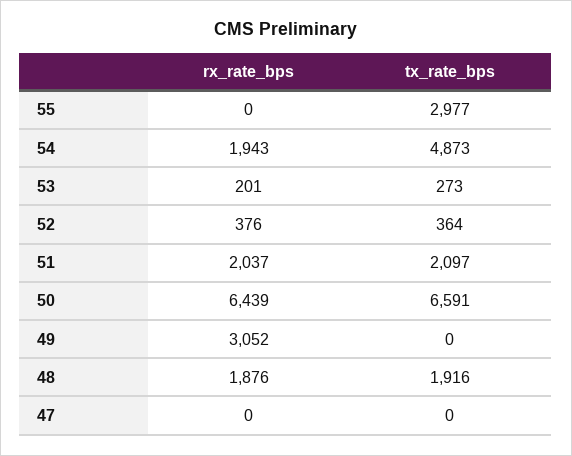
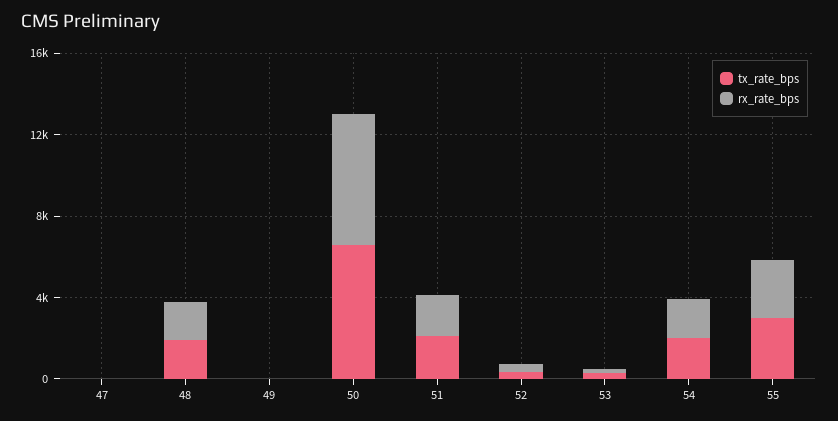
rx_rate_bps, 55: 0 -> 3000
tx_rate_bps, 54: 4873 -> 2000
rx_rate_bps, 49: 3052 -> 0

